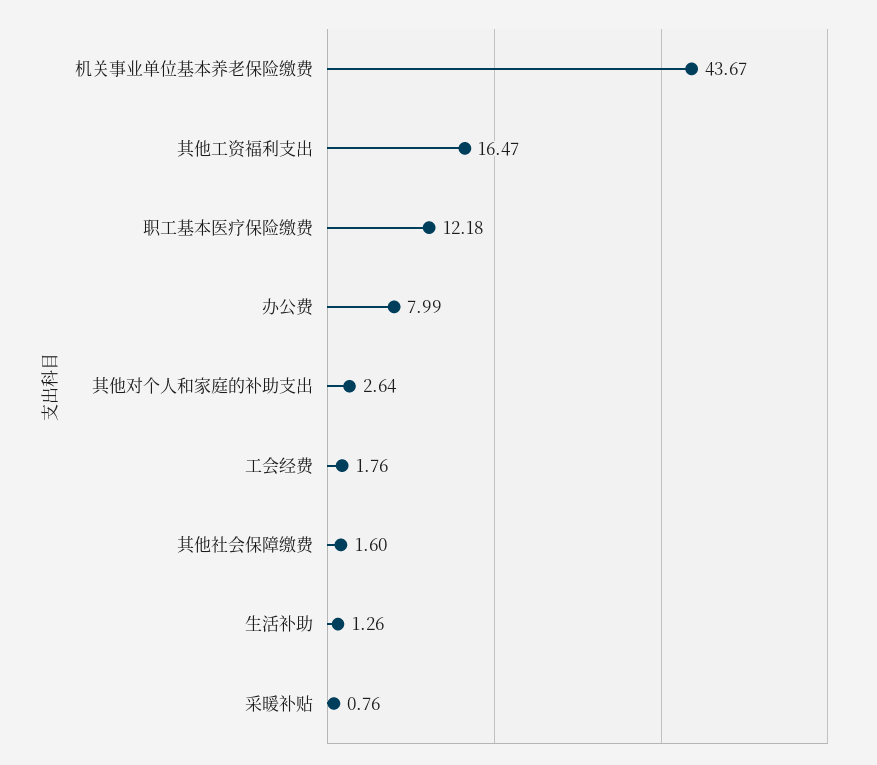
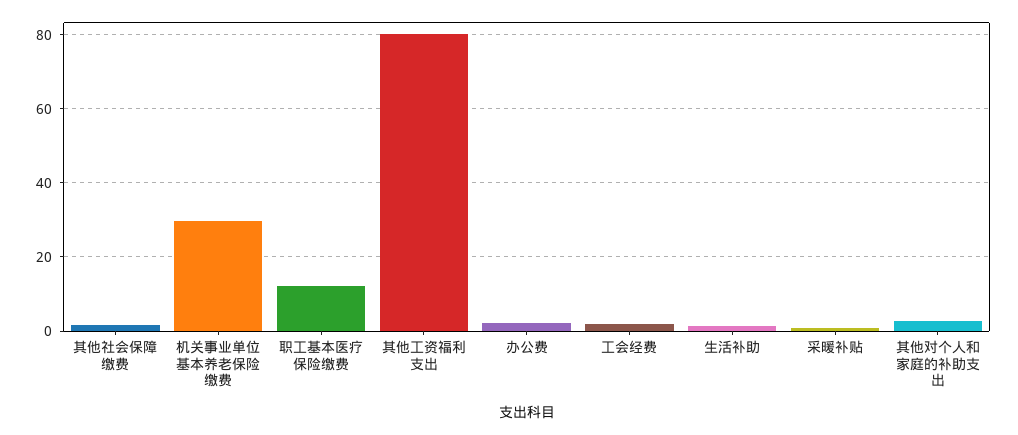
机关事业单位基本养老保险缴费: 43.67 -> 30
其他工资福利支出: 16.47 -> 80
办公费: 7.99 -> 2

